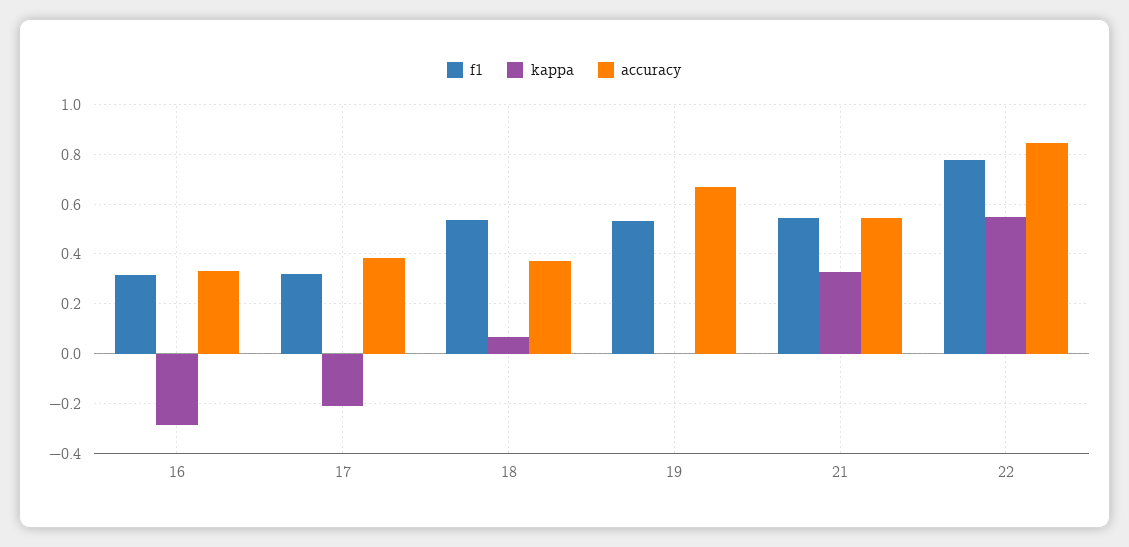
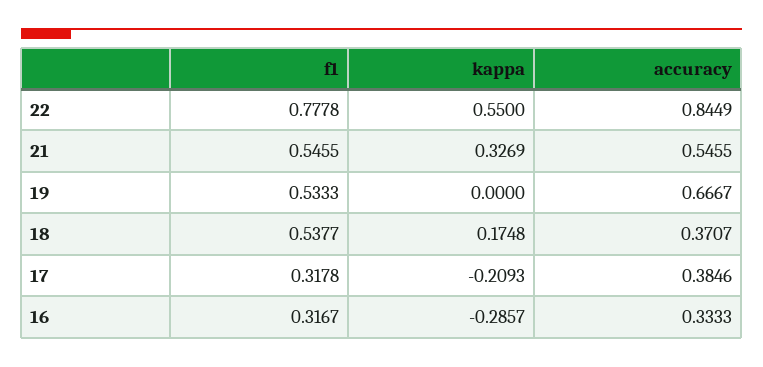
kappa, 18: 0.075 -> 0.1748

